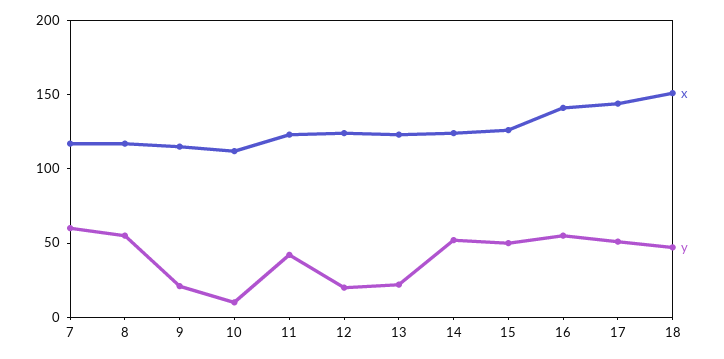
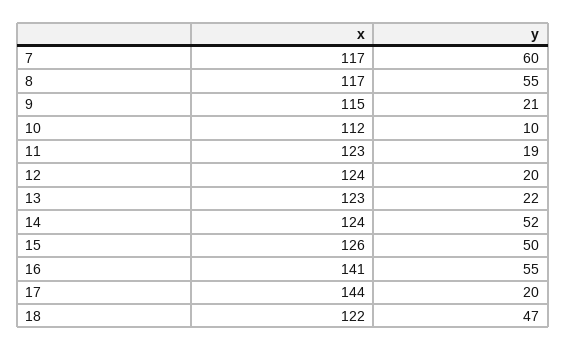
y, 11: 40 -> 19
y, 17: 50 -> 20
x, 18: 150 -> 122

